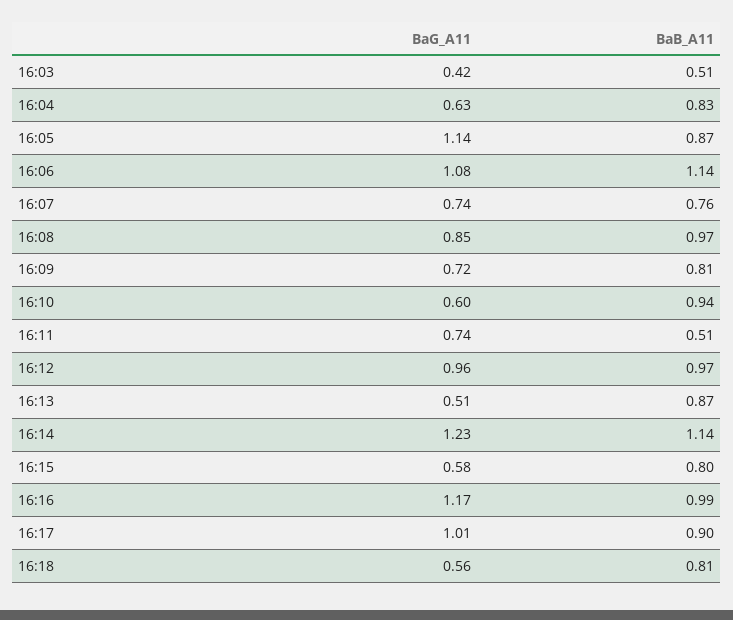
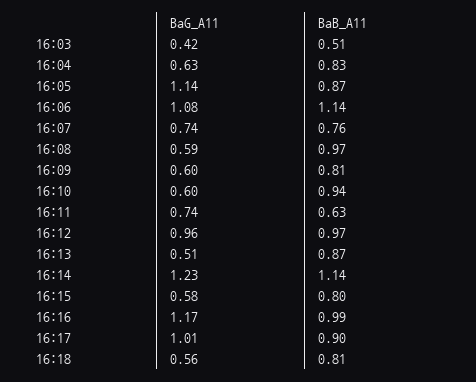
BaG_A11, 16:08: 0.85 -> 0.59
BaG_A11, 16:09: 0.72 -> 0.6
BaB_A11, 16:11: 0.51 -> 0.63

